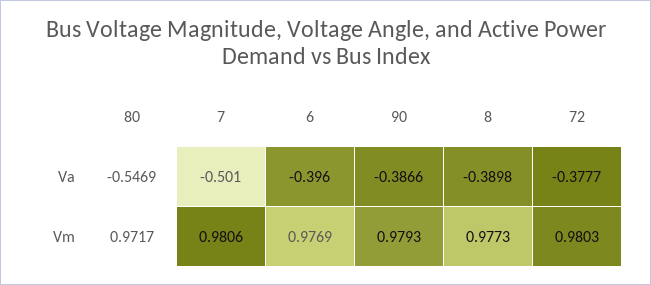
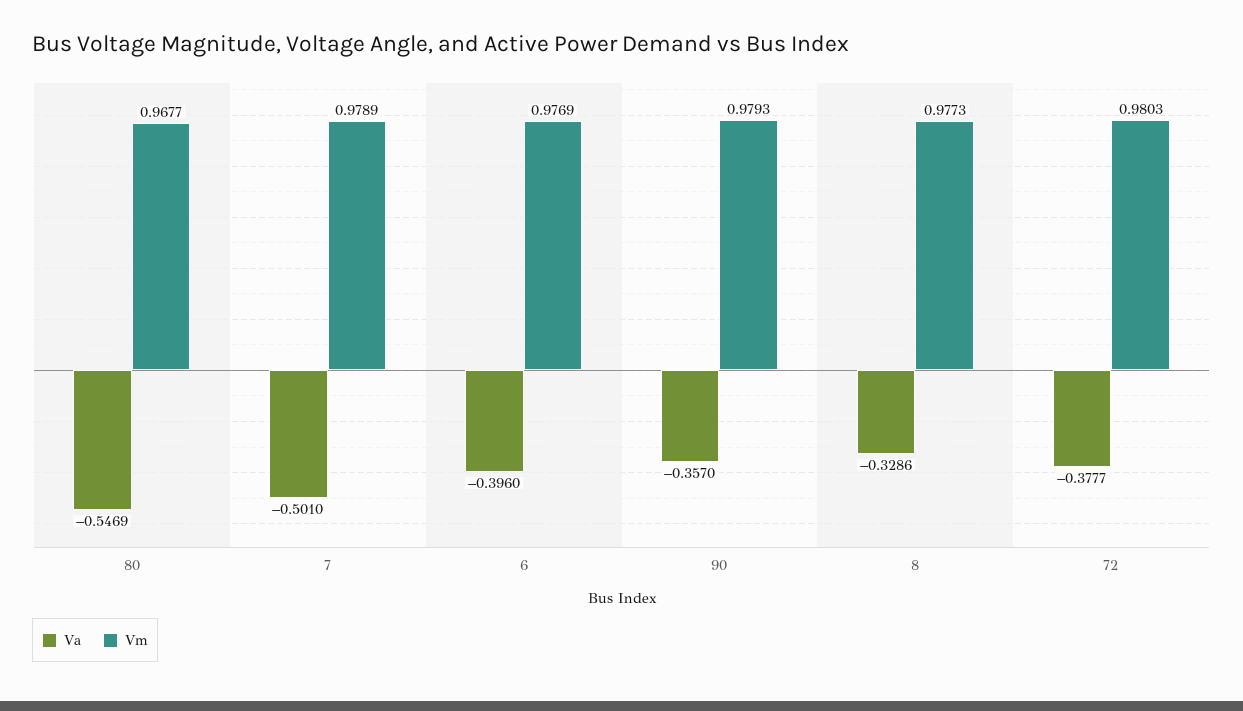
Va, 90: -0.3866 -> -0.357
Va, 8: -0.3898 -> -0.3286
Vm, 80: 0.9717 -> 0.9677
Vm, 7: 0.9806 -> 0.9789

